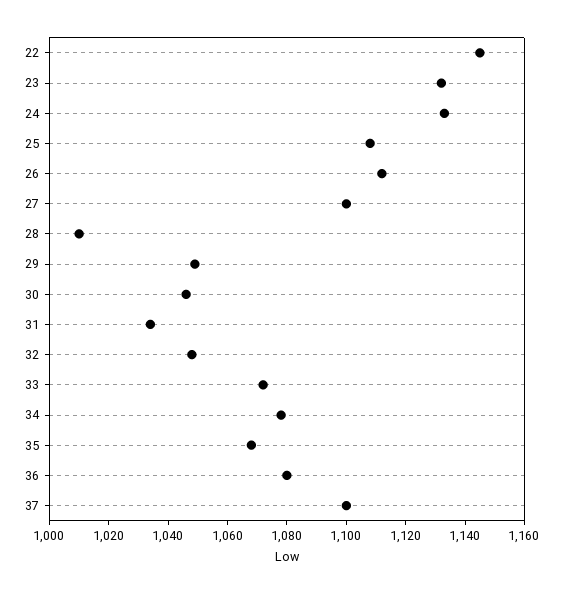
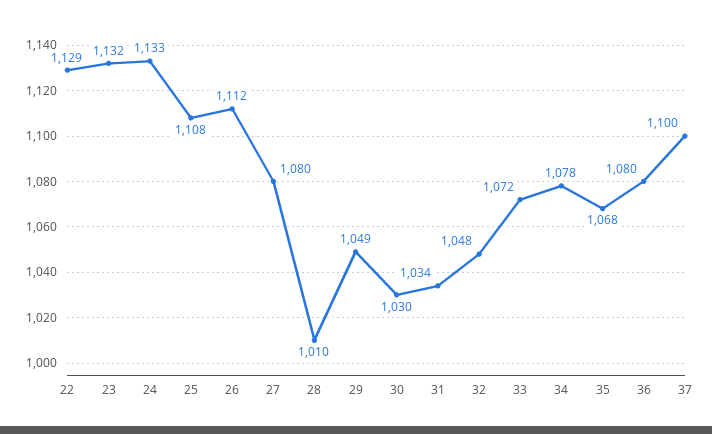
22: 1145 -> 1129
27: 1100 -> 1080
30: 1045 -> 1030

